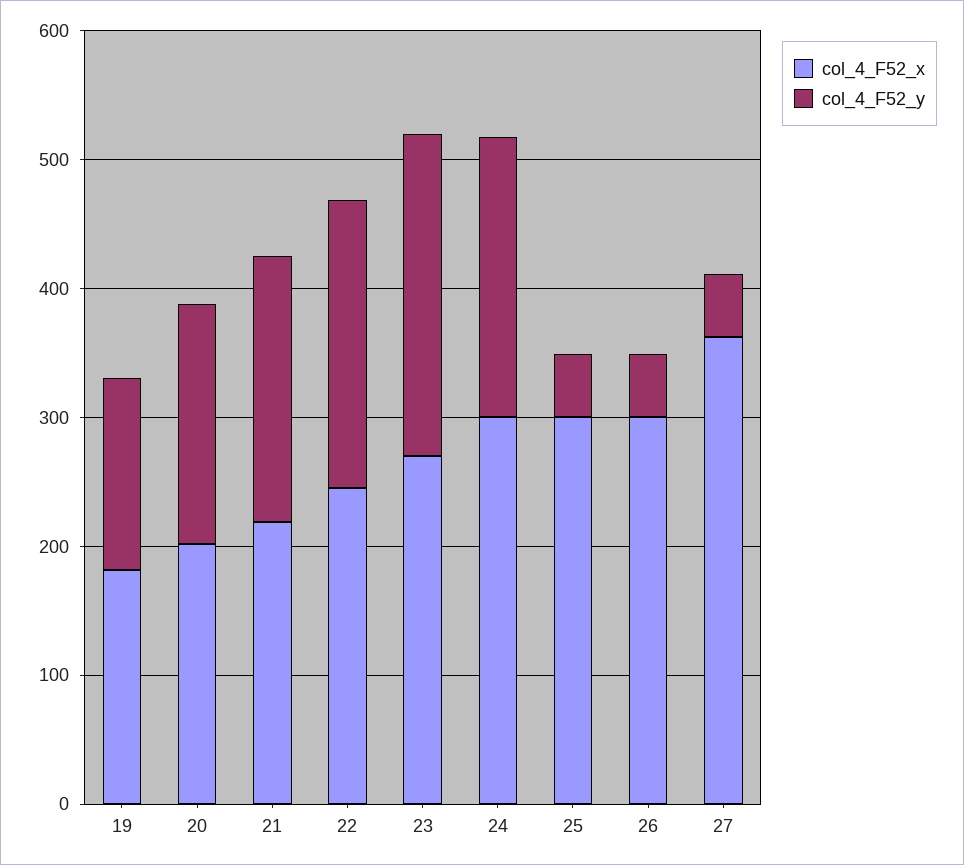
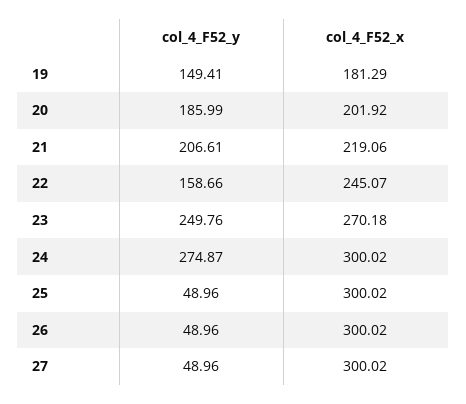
col_4_F52_y, 22: 220 -> 158.66
col_4_F52_y, 24: 220 -> 274.87
col_4_F52_x, 27: 360 -> 300.02

